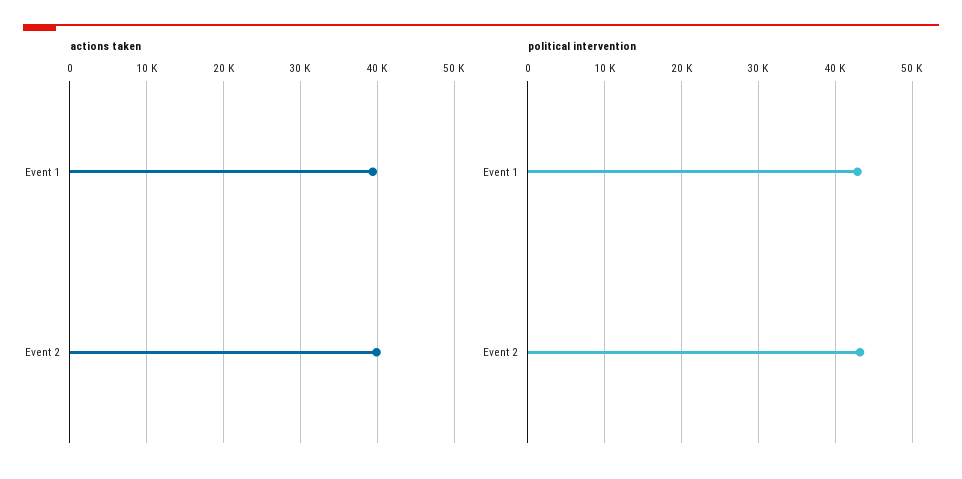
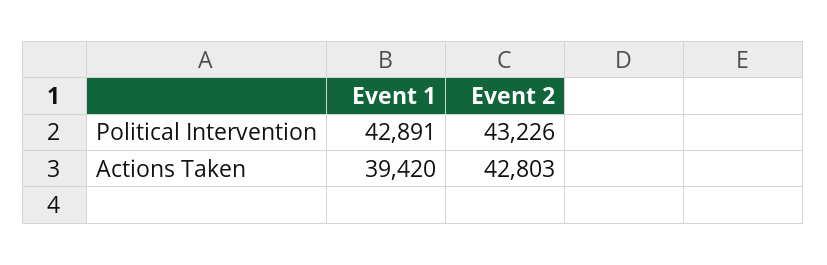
actions taken, Event 2: 40000 -> 42803

